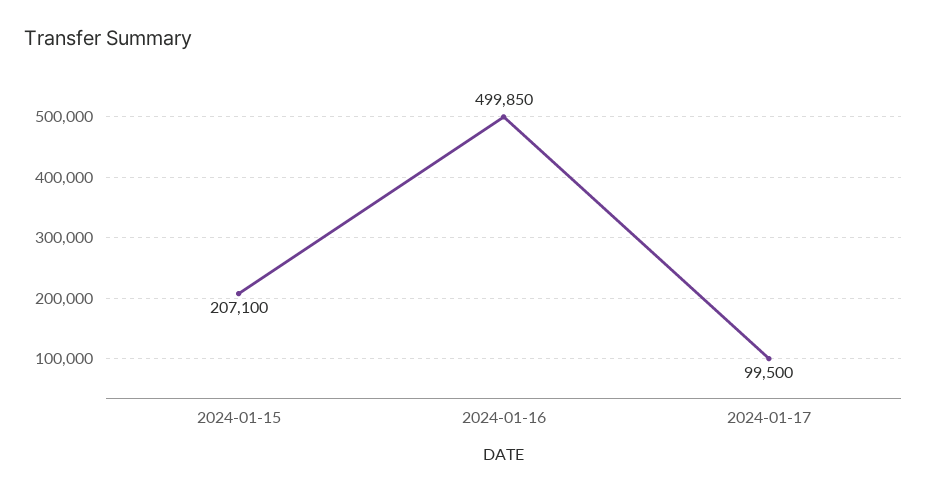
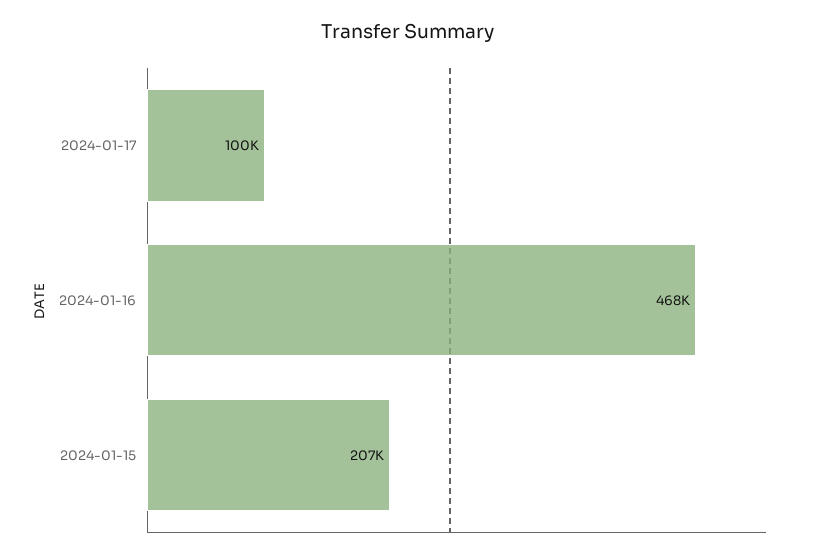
2024-01-16: 499850 -> 468000

